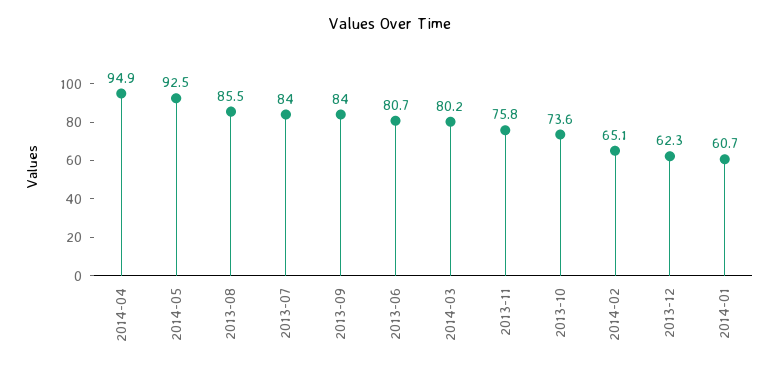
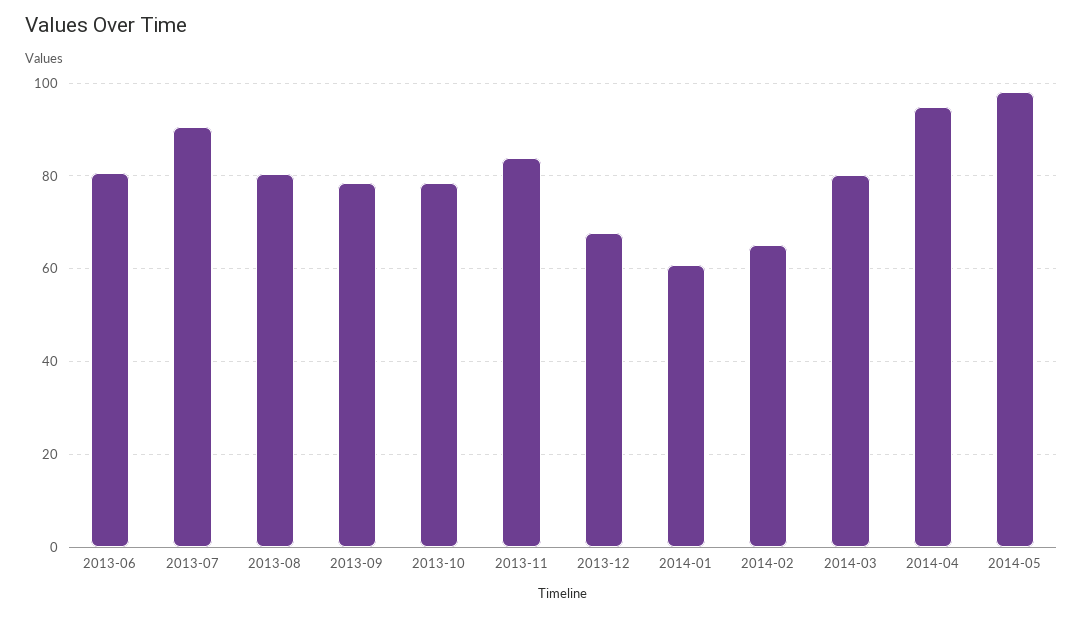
2014-05: 92.5 -> 98
2013-08: 85.5 -> 80
2013-07: 84 -> 90
2013-09: 84 -> 78
2013-11: 75.8 -> 84
2013-10: 73.6 -> 78
2013-12: 62.3 -> 68

